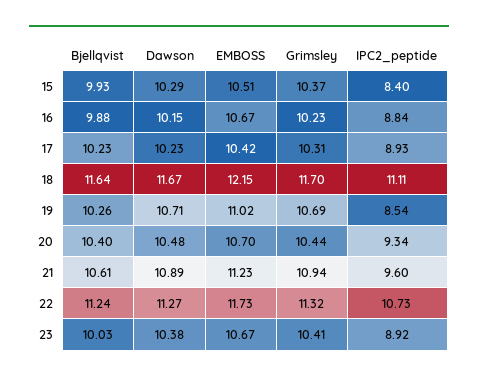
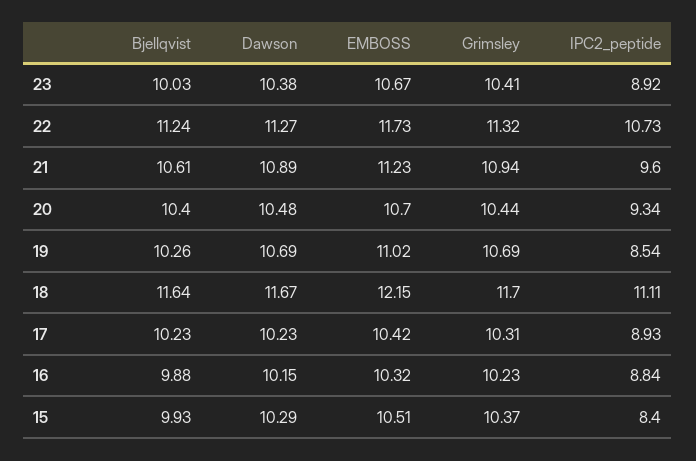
EMBOSS, 16: 10.67 -> 10.32
Dawson, 19: 10.71 -> 10.69

